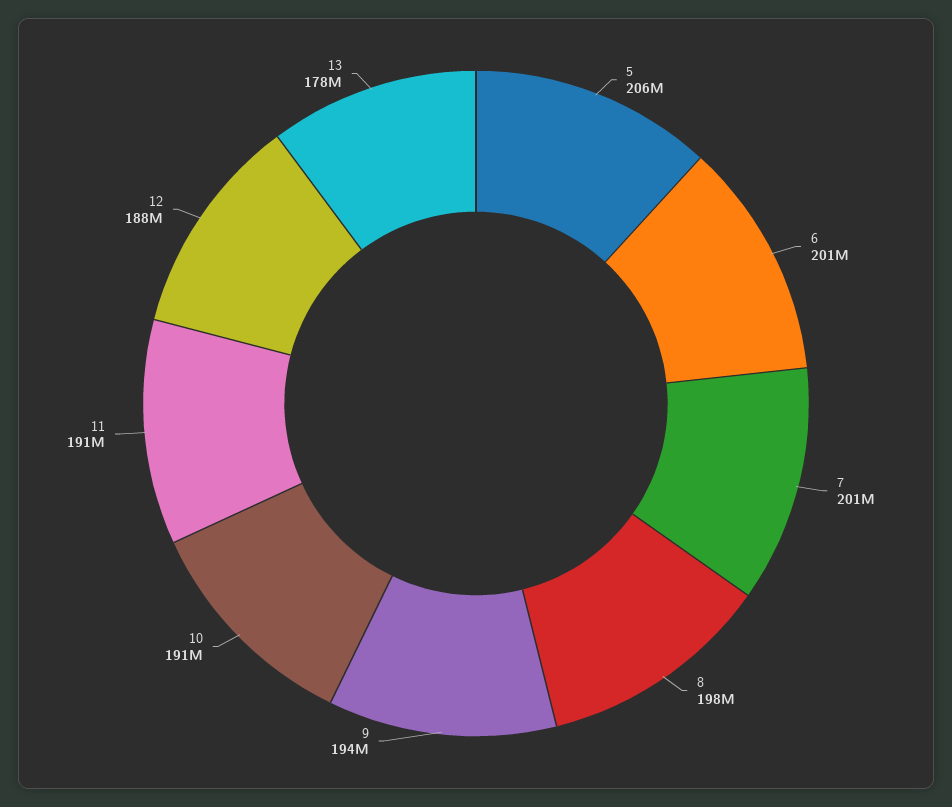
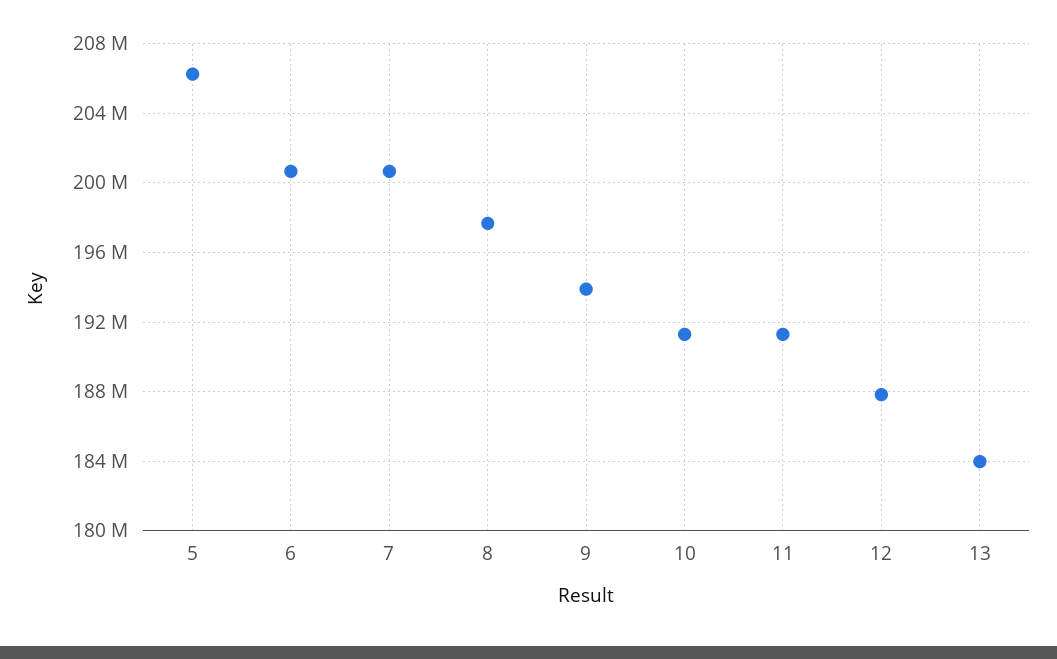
13: 178000000 -> 184000000

